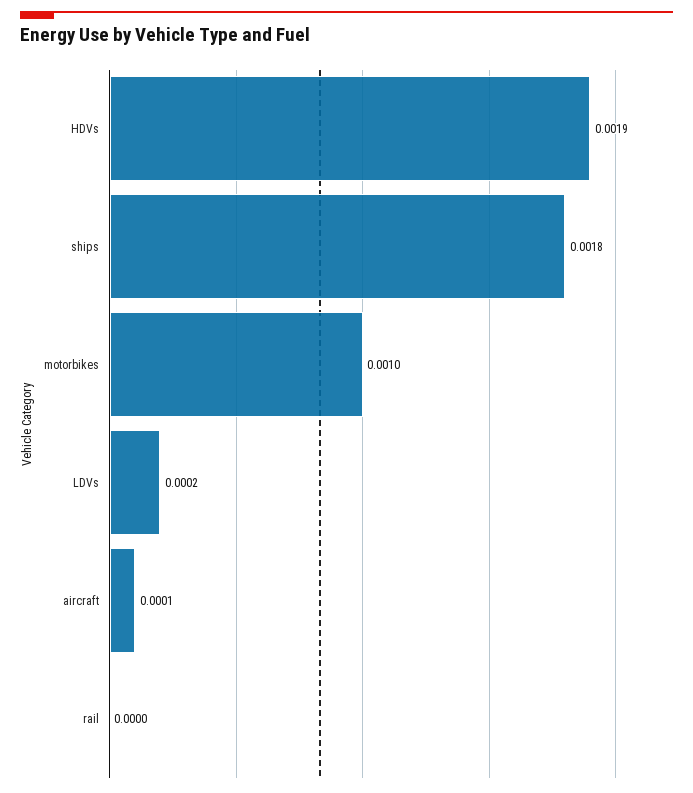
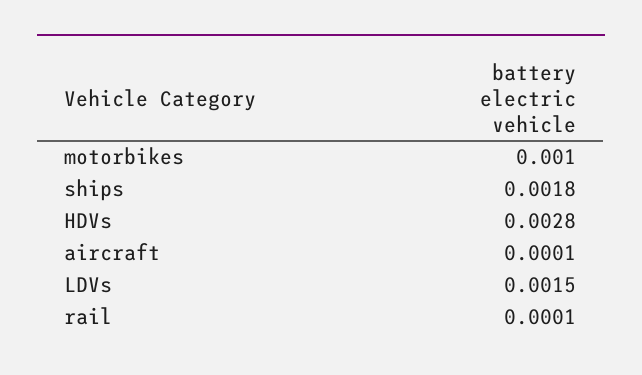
HDVs: 0.0019 -> 0.0028
LDVs: 0.0002 -> 0.0015
rail: 0 -> 0.0001

